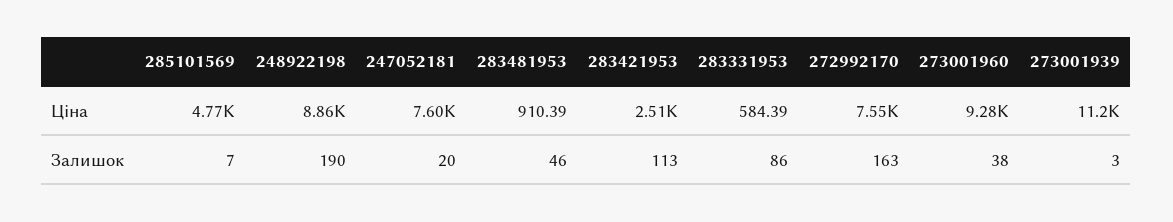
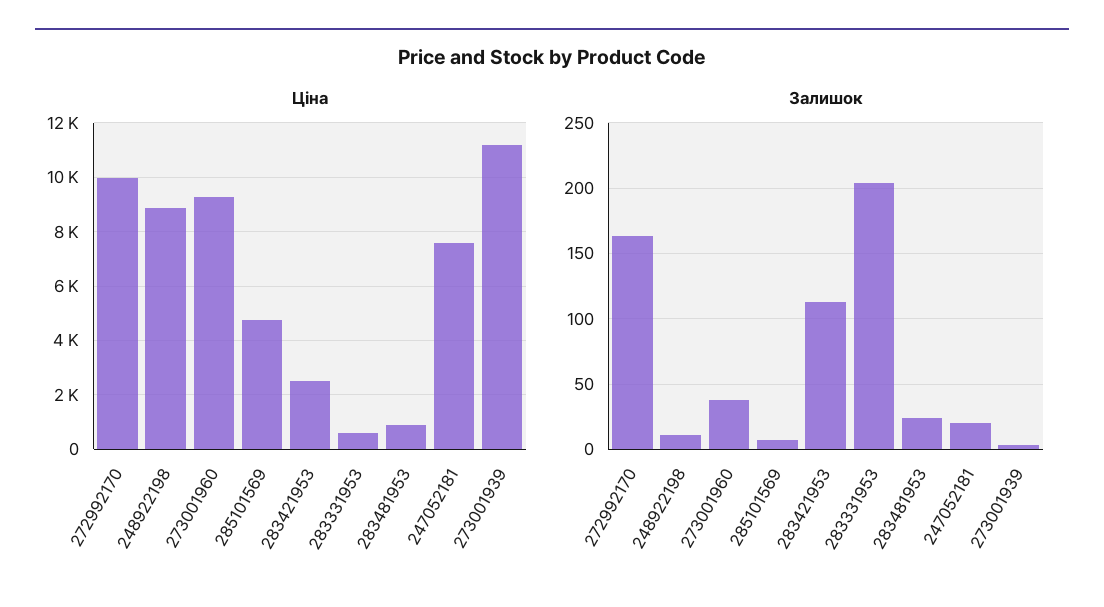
Ціна, 272992170: 7550 -> 10000
Залишок, 248922198: 190 -> 10
Залишок, 283481953: 46 -> 25
Залишок, 283331953: 86 -> 205

